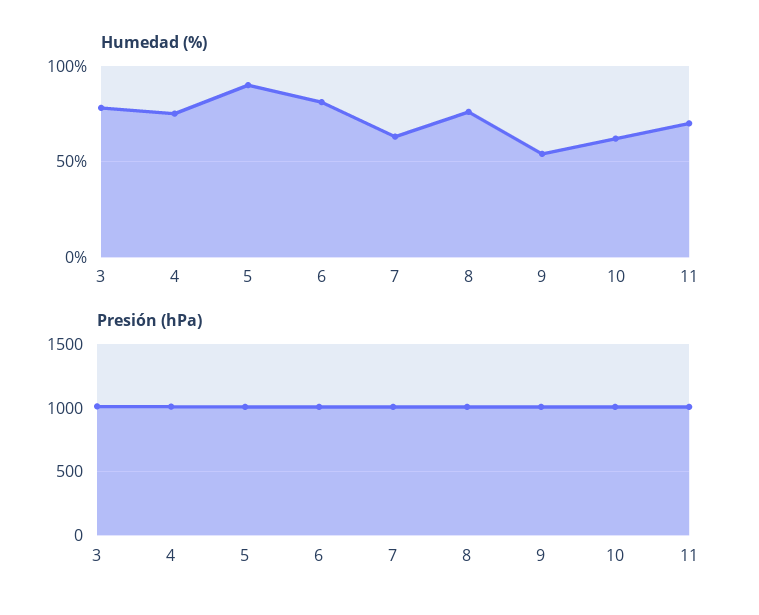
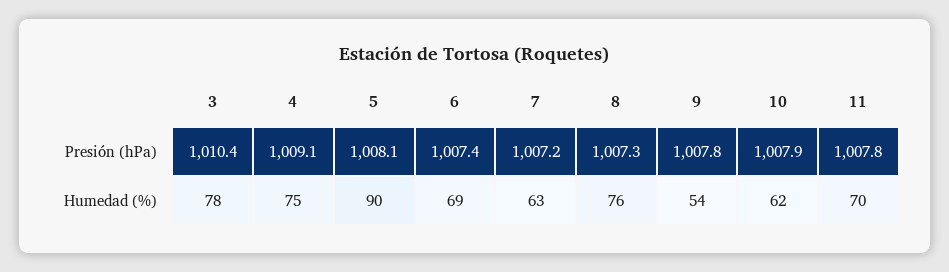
Humedad (%), 6: 80 -> 69

